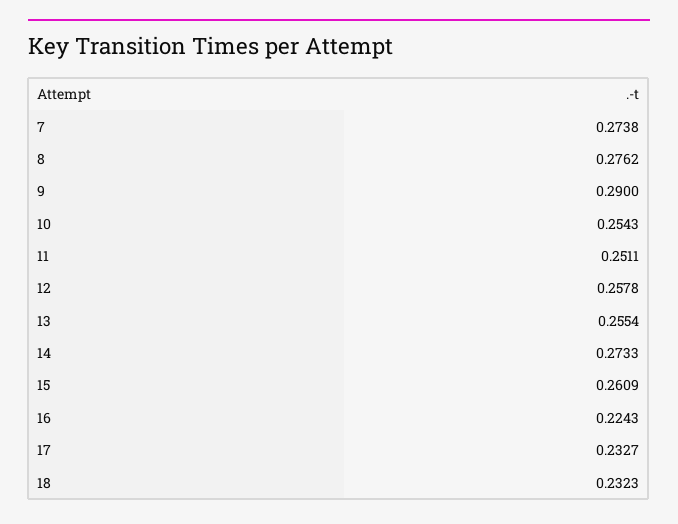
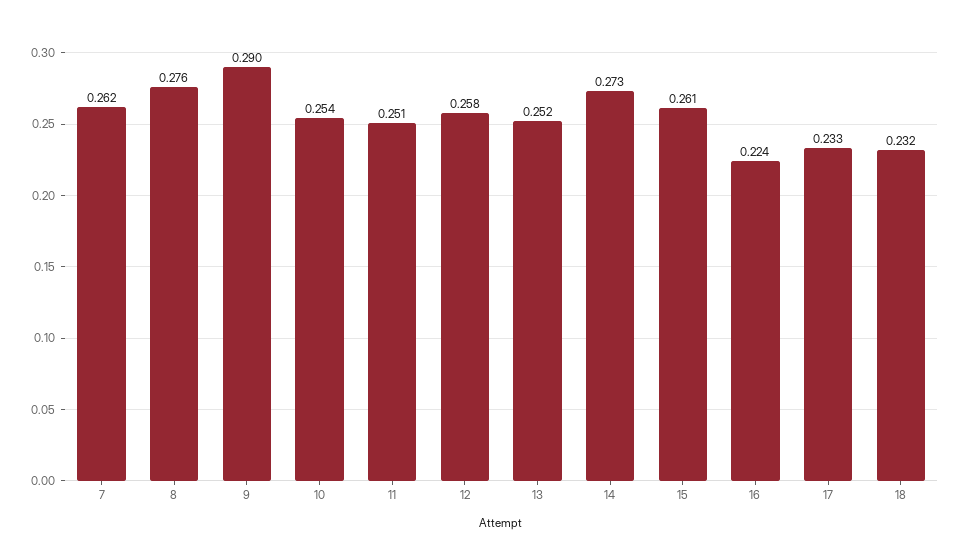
7: 0.2738 -> 0.262
13: 0.2554 -> 0.252

